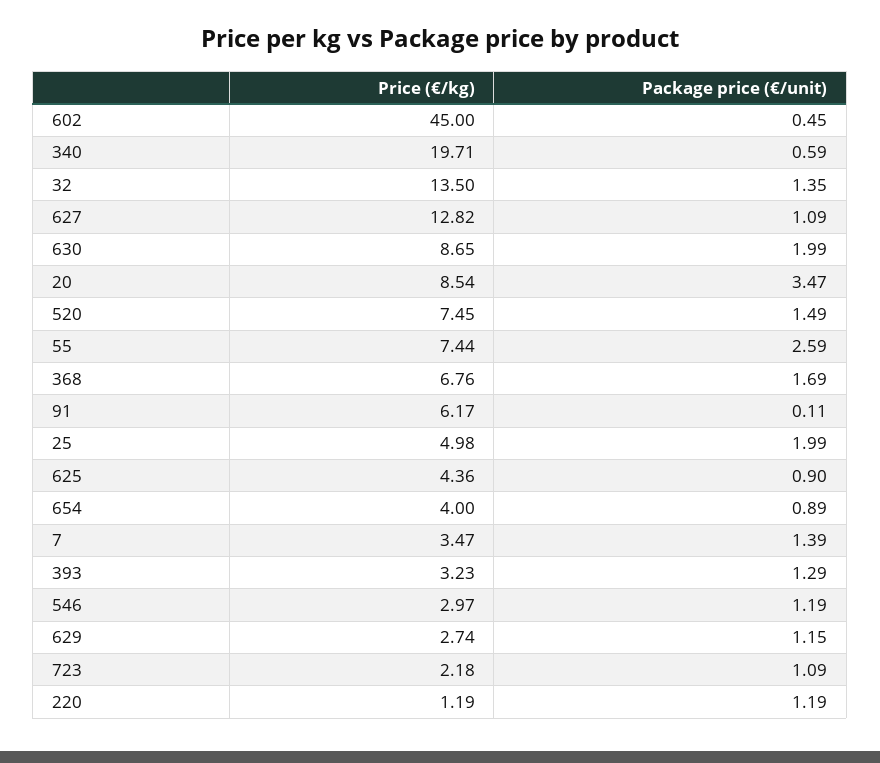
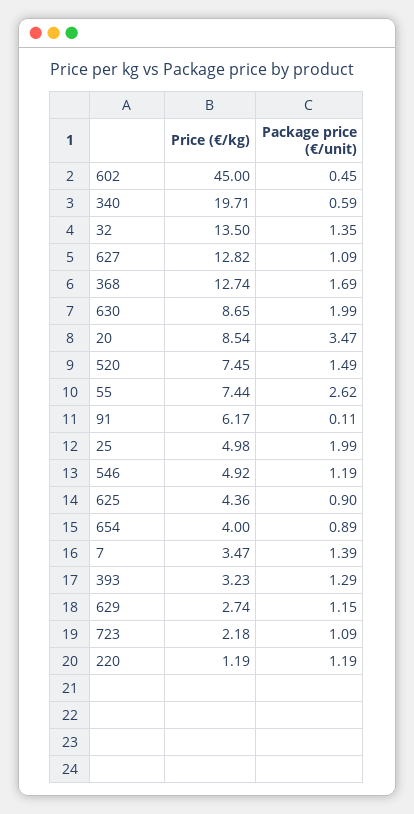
Package price (€/unit), 55: 2.59 -> 2.62
Price (€/kg), 368: 6.76 -> 12.74
Price (€/kg), 546: 2.97 -> 4.92

